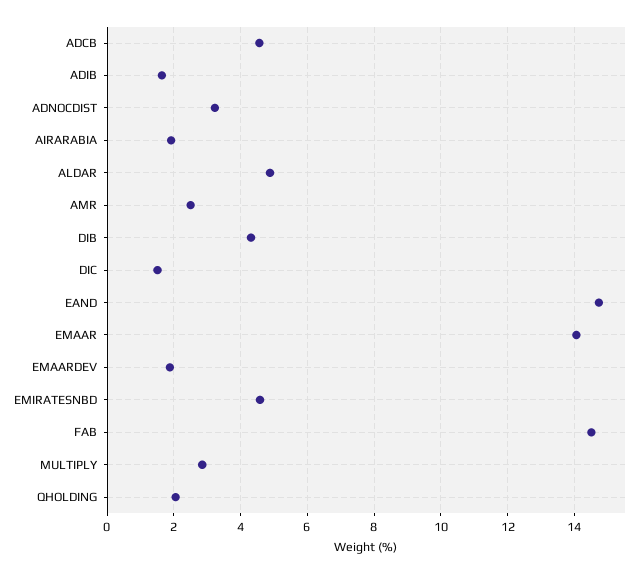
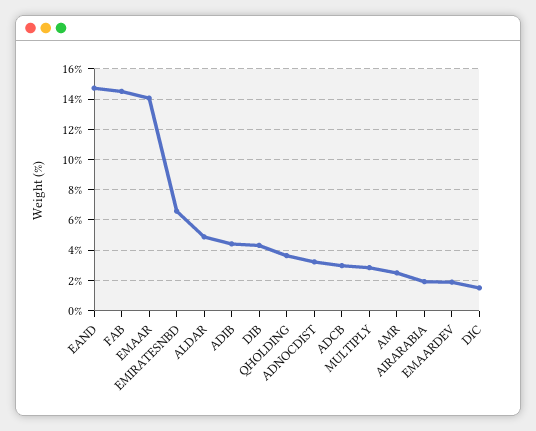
ADCB: 4.6 -> 3
ADIB: 1.6 -> 4.5
EMIRATESNBD: 4.6 -> 6.5
QHOLDING: 2 -> 3.5

